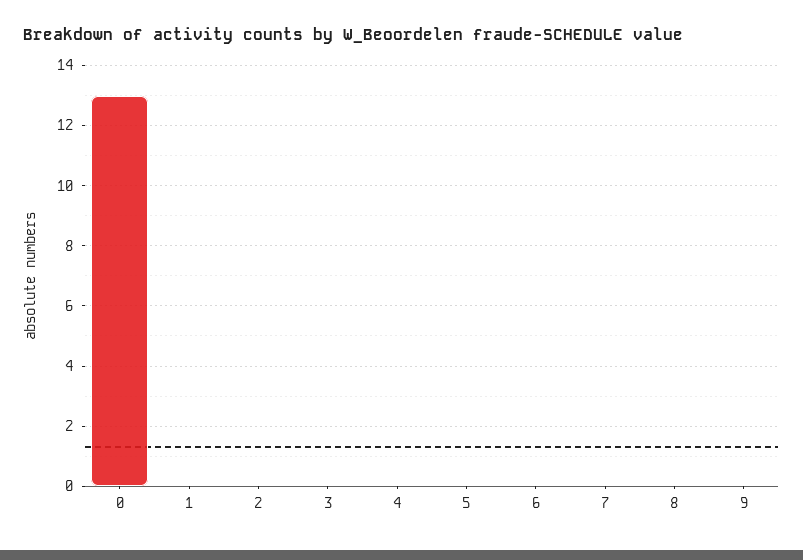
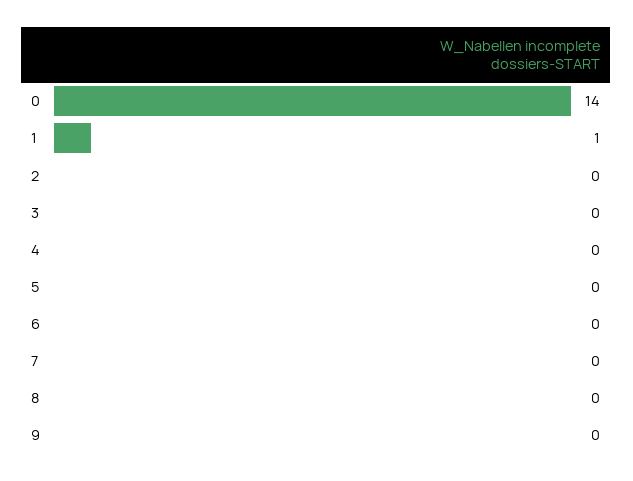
0: 13 -> 14
1: 0 -> 1

